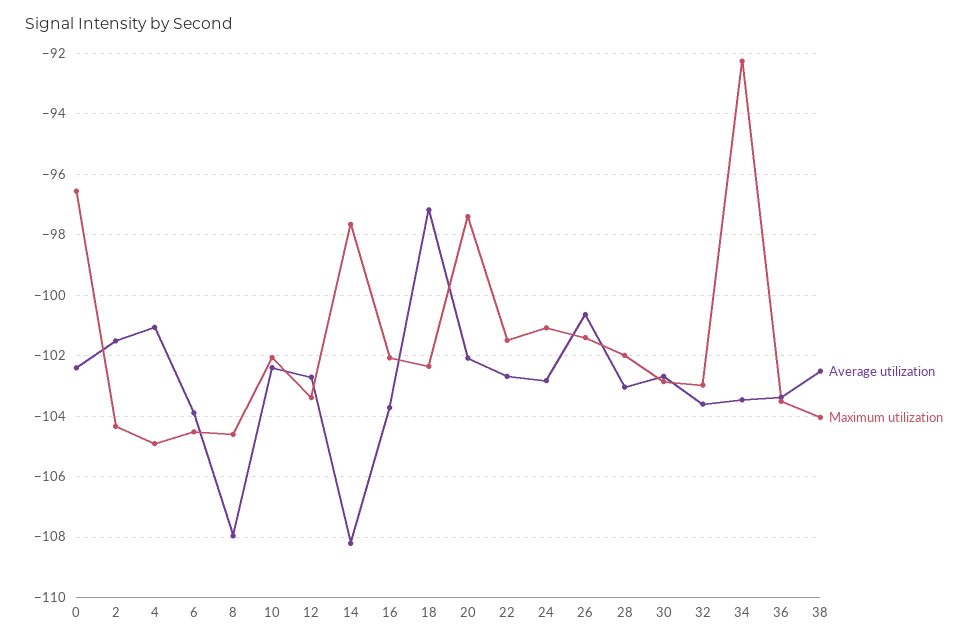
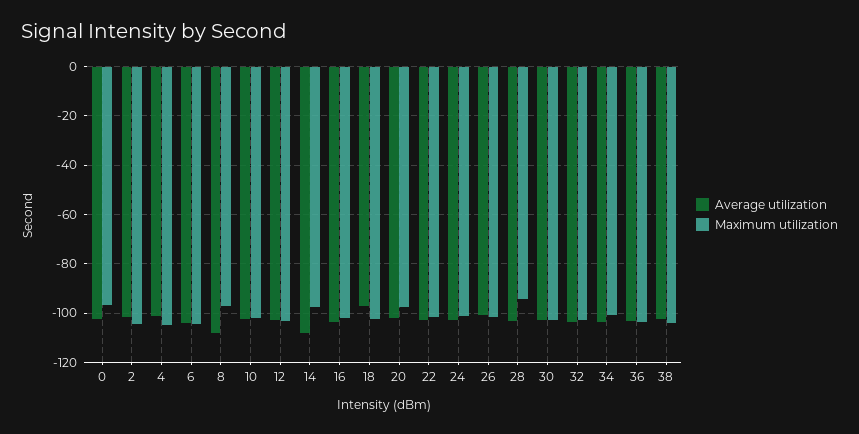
Maximum utilization, 8: -104.6 -> -97.5
Maximum utilization, 28: -102 -> -95
Maximum utilization, 34: -92.2 -> -100

